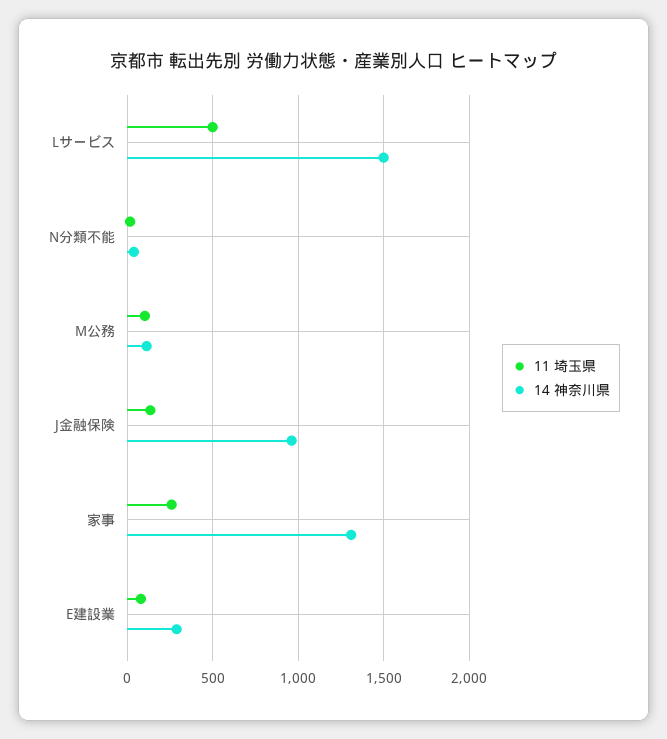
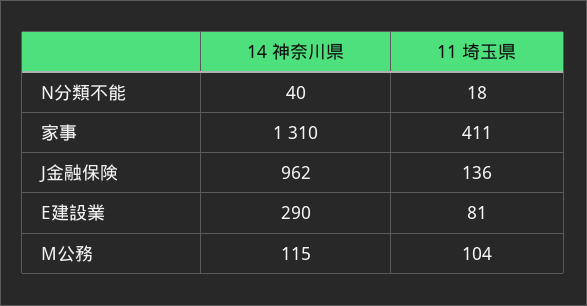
11 埼玉県, Lサービス: 500 -> none
14 神奈川県, Lサービス: 1500 -> none
11 埼玉県, 家事: 250 -> 411

